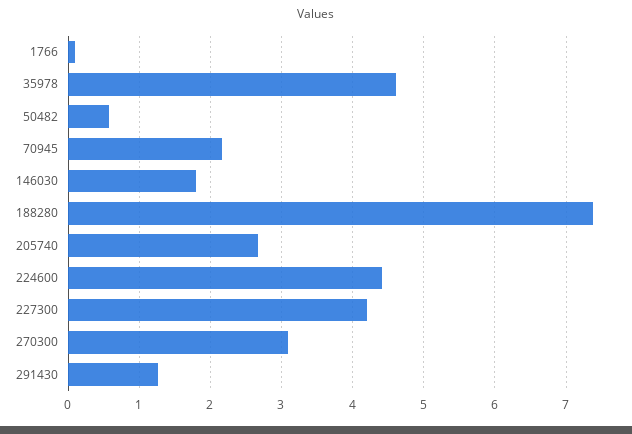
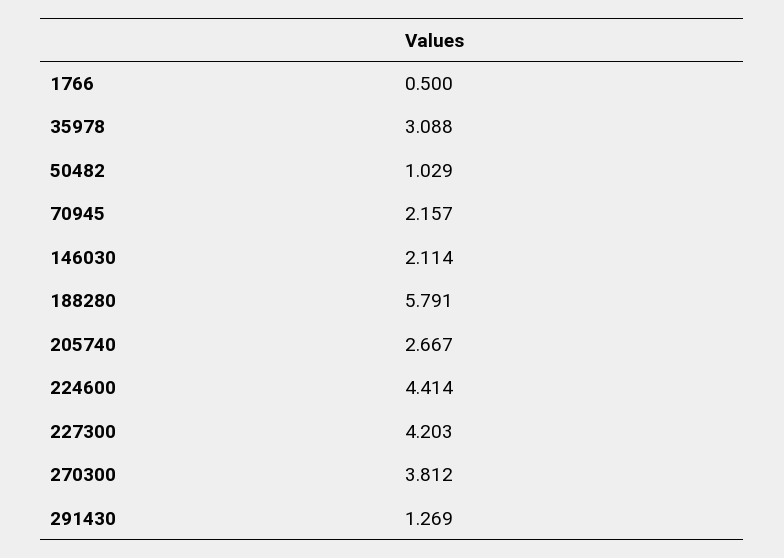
1766: 0.1 -> 0.5
35978: 4.6 -> 3.088
50482: 0.6 -> 1.029
146030: 1.8 -> 2.114
188280: 7.4 -> 5.791
270300: 3.1 -> 3.812

